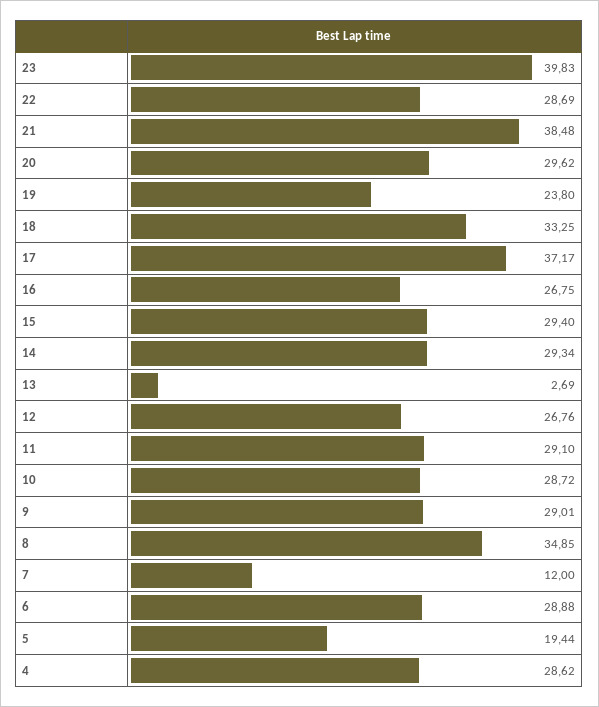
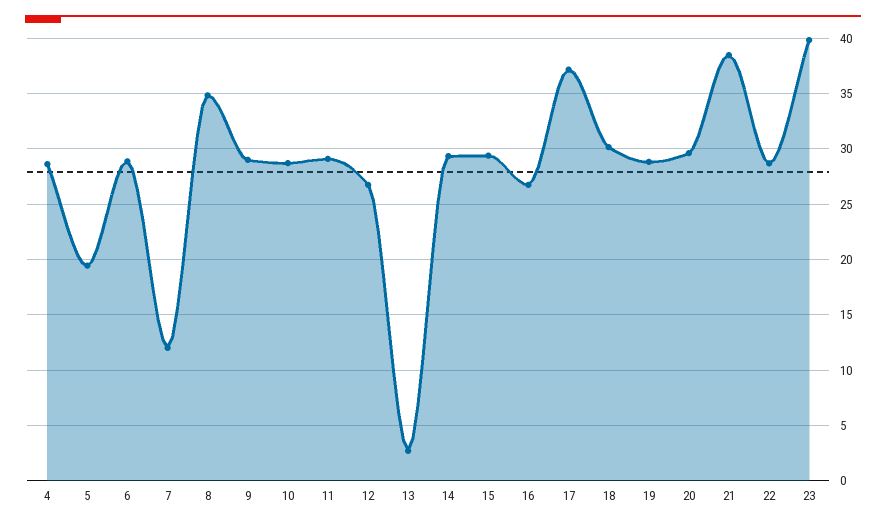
19: 23.8 -> 29
18: 33.25 -> 30

